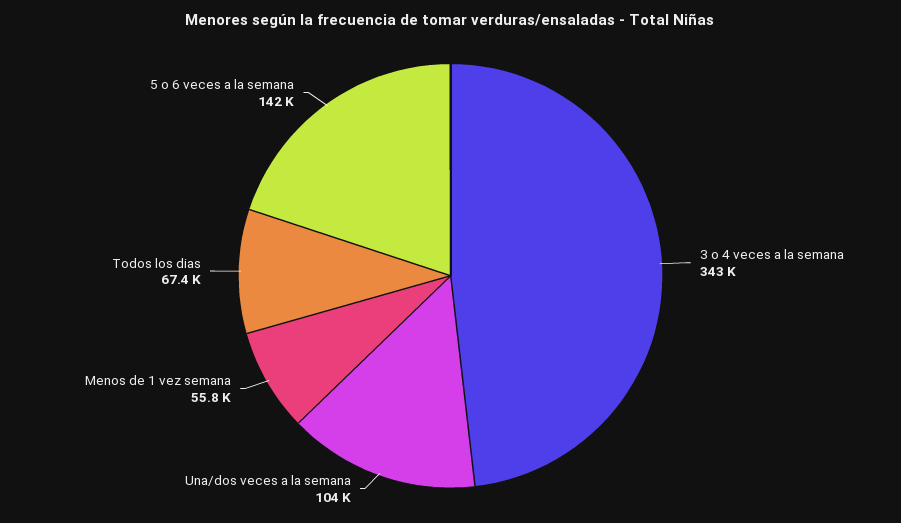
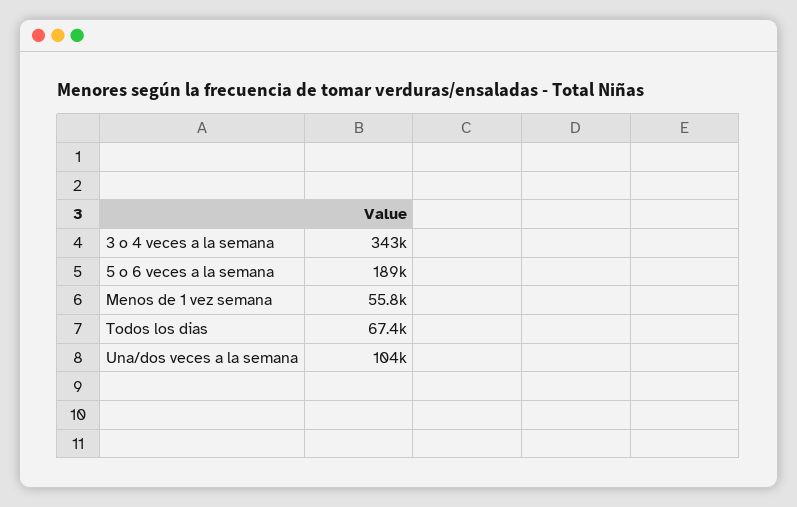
5 o 6 veces a la semana: 142000 -> 189000

